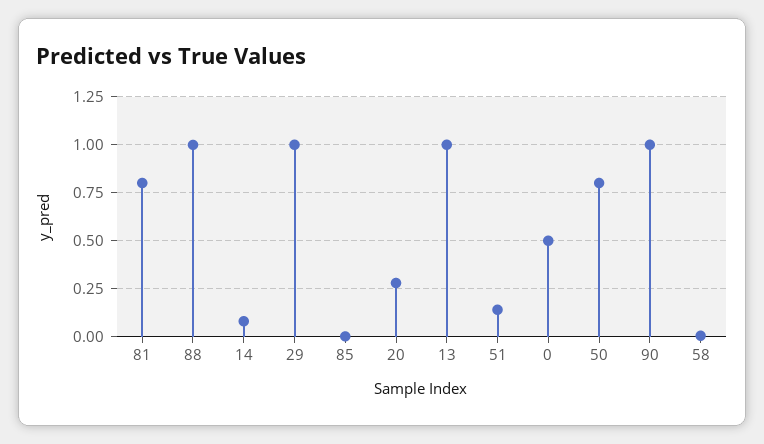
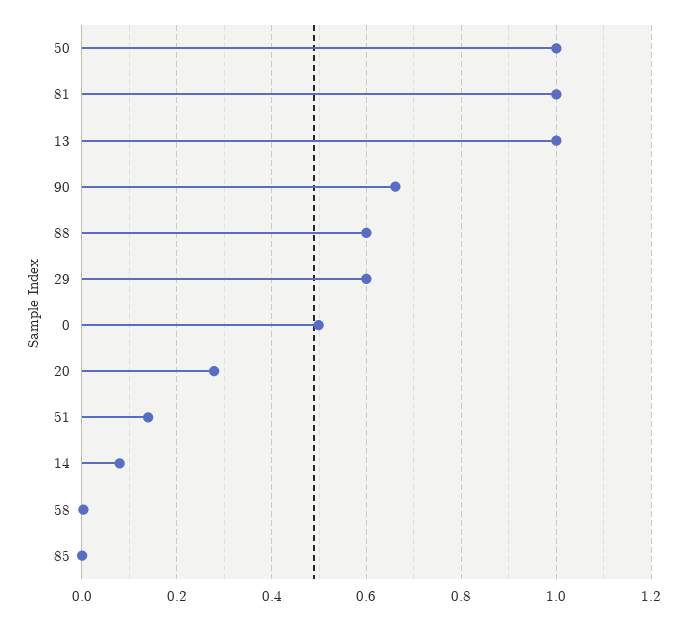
81: 0.8 -> 1
88: 1 -> 0.6
29: 1 -> 0.6
50: 0.8 -> 1
90: 1 -> 0.66

